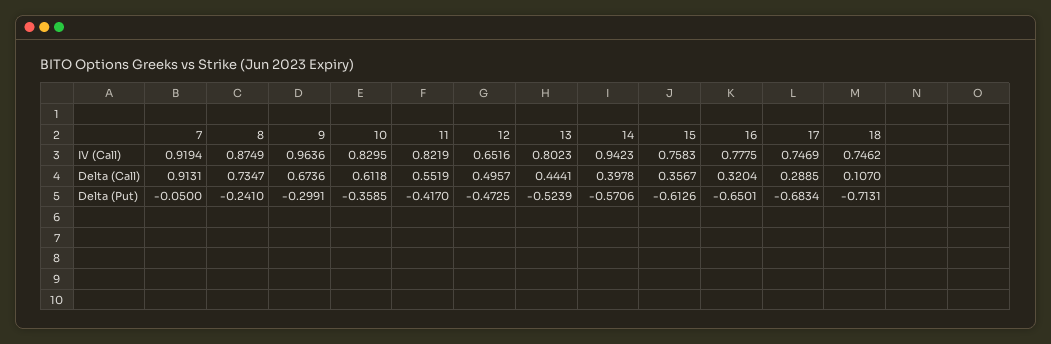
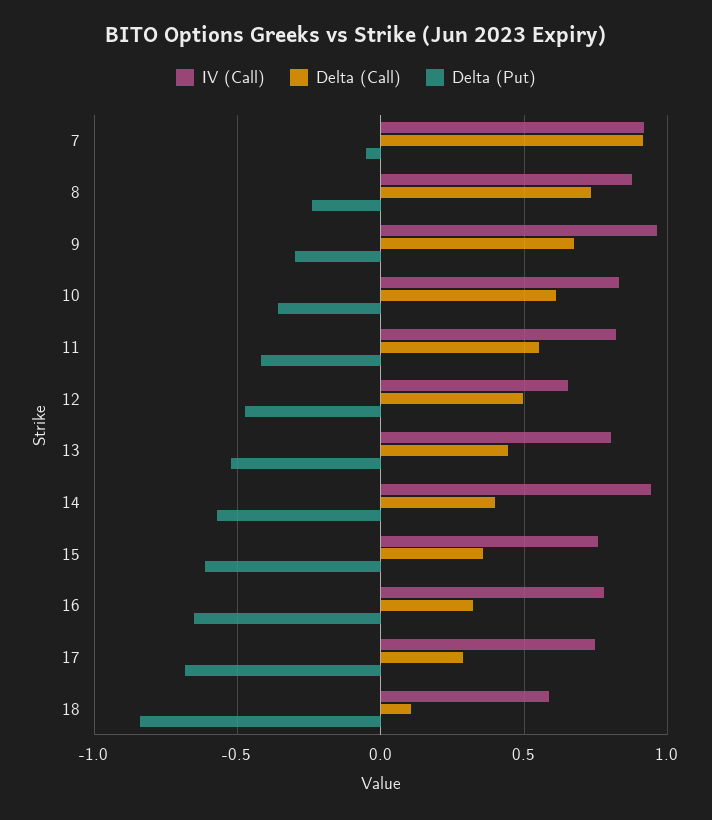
IV (Call), 18: 0.7462 -> 0.6
Delta (Put), 18: -0.7131 -> -0.85

